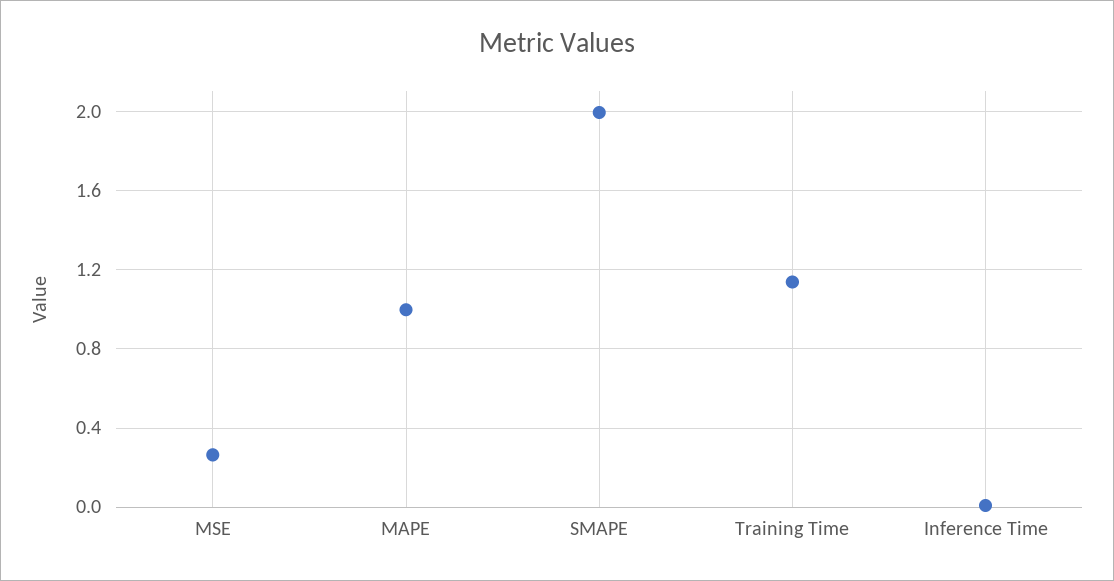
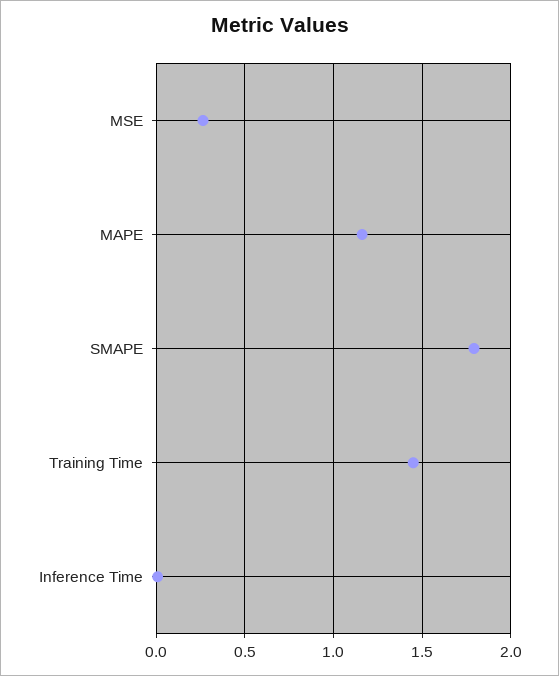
MAPE: 1 -> 1.15
SMAPE: 2 -> 1.8
Training Time: 1.15 -> 1.45

